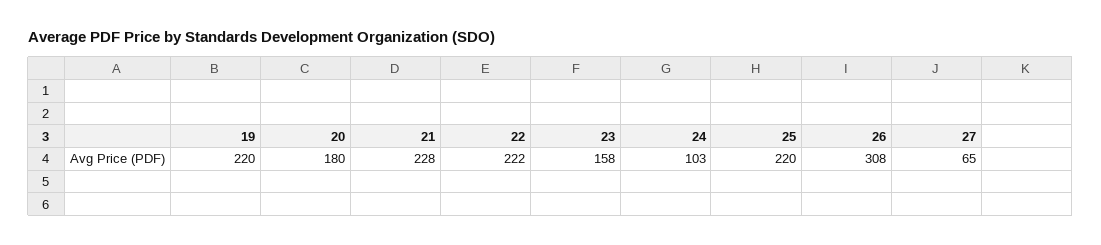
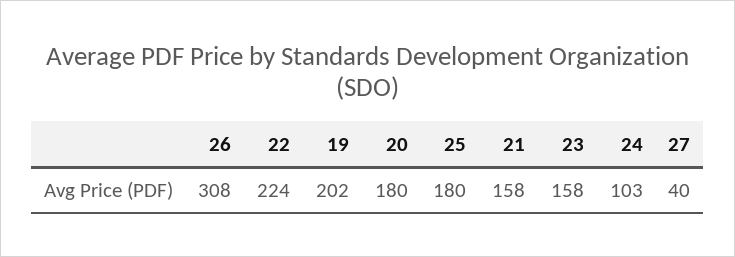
19: 220 -> 202
21: 228 -> 158
22: 222 -> 224
25: 220 -> 180
27: 65 -> 40

